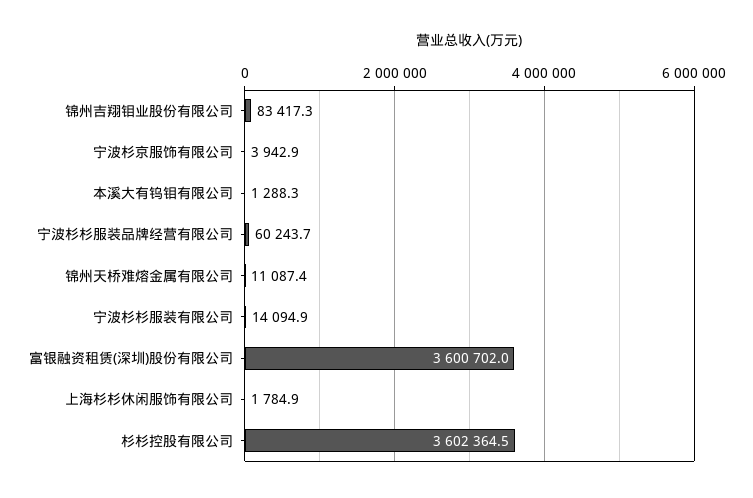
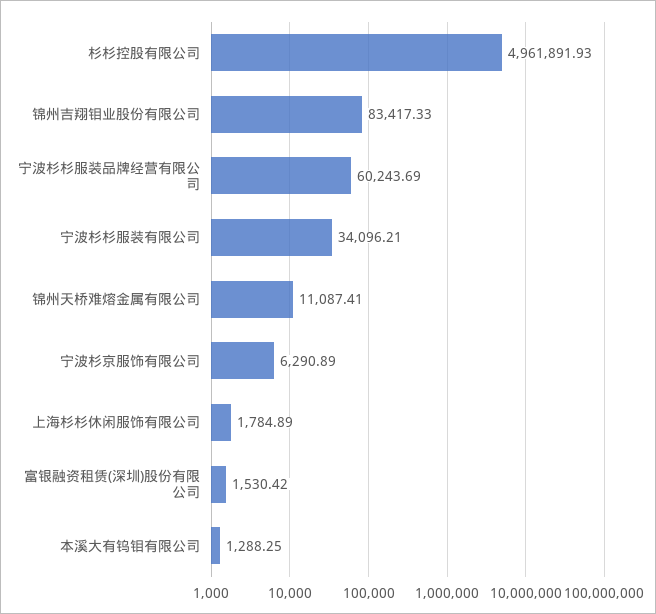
宁波杉京服饰有限公司: 3942.9 -> 6290.89
宁波杉杉服装有限公司: 14094.9 -> 34096.21
富银融资租赁(深圳)股份有限公司: 3600702 -> 1530.42
杉杉控股有限公司: 3602364.5 -> 4961891.93

